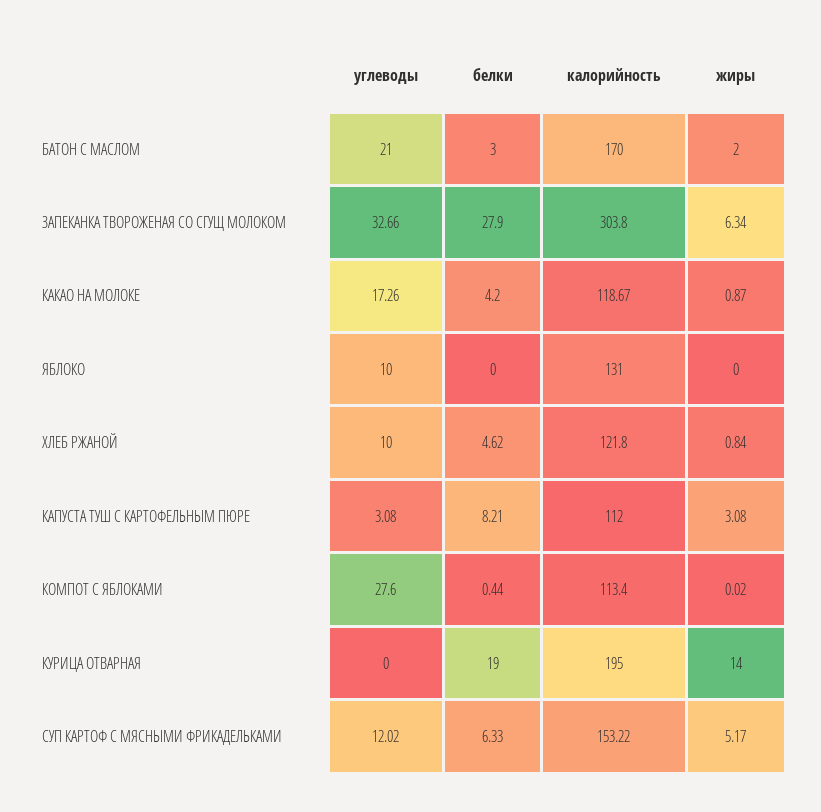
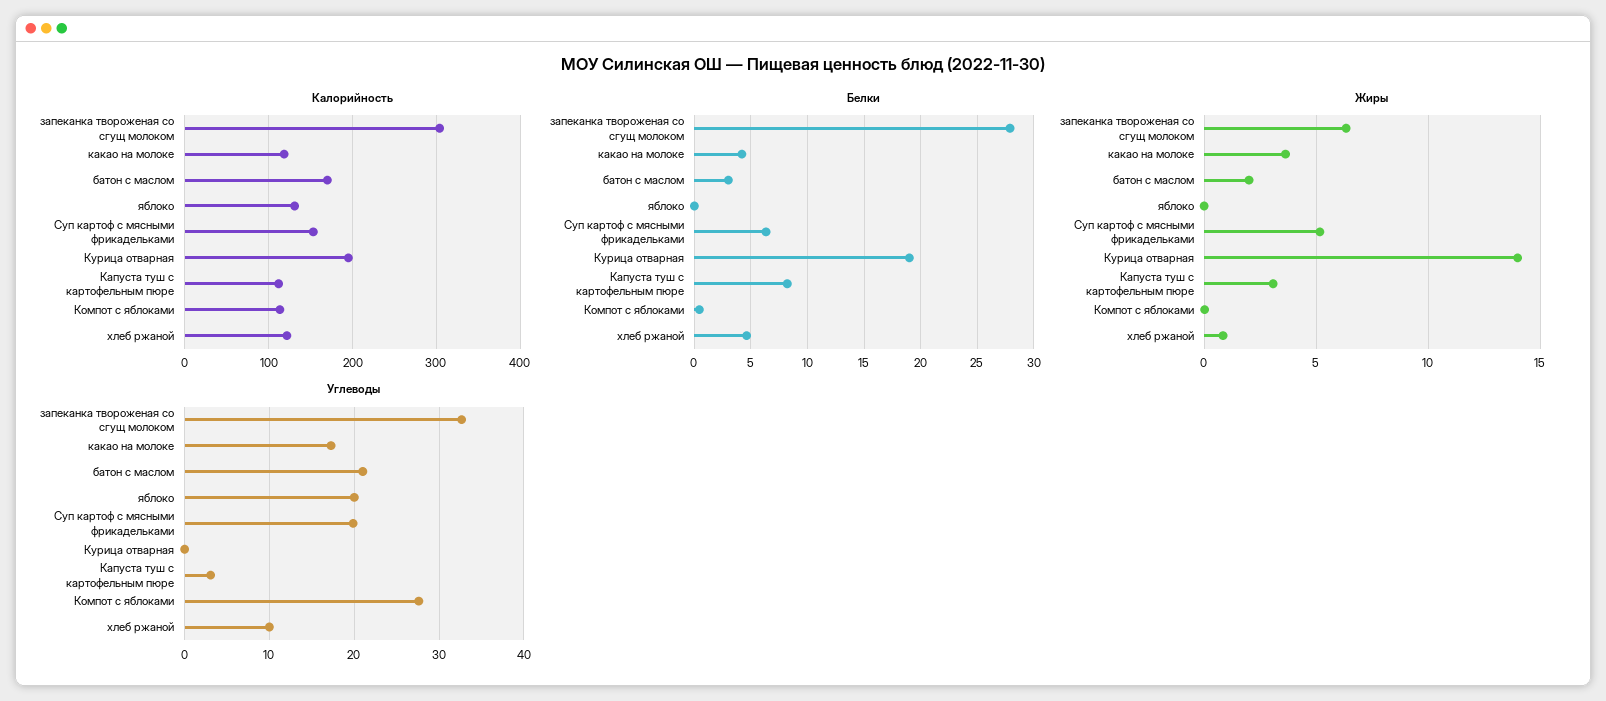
жиры, КАКАО НА МОЛОКЕ: 0.87 -> 3.5
углеводы, ЯБЛОКО: 10 -> 20
углеводы, СУП КАРТОФ С МЯСНЫМИ ФРИКАДЕЛЬКАМИ: 12.02 -> 20

